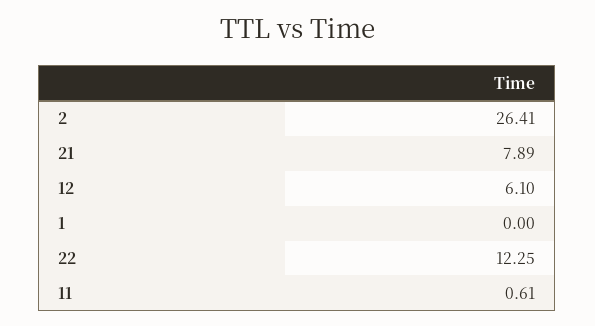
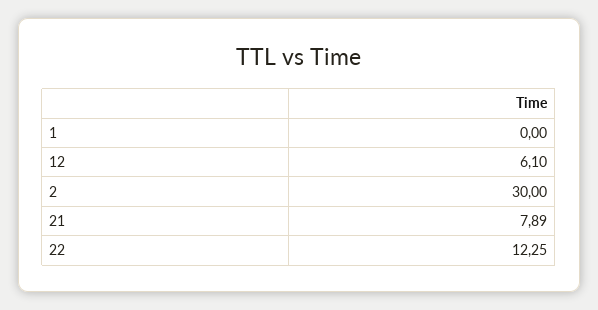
2: 26.41 -> 30
11: 0.61 -> none

